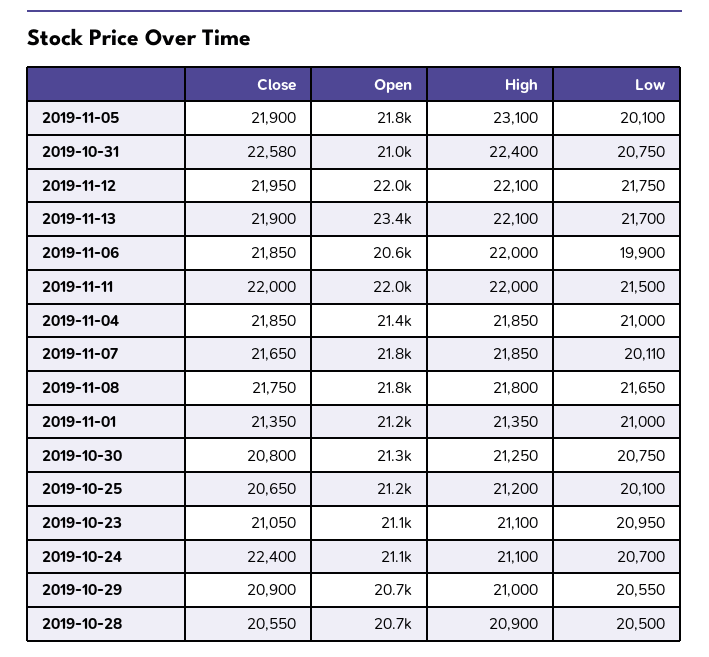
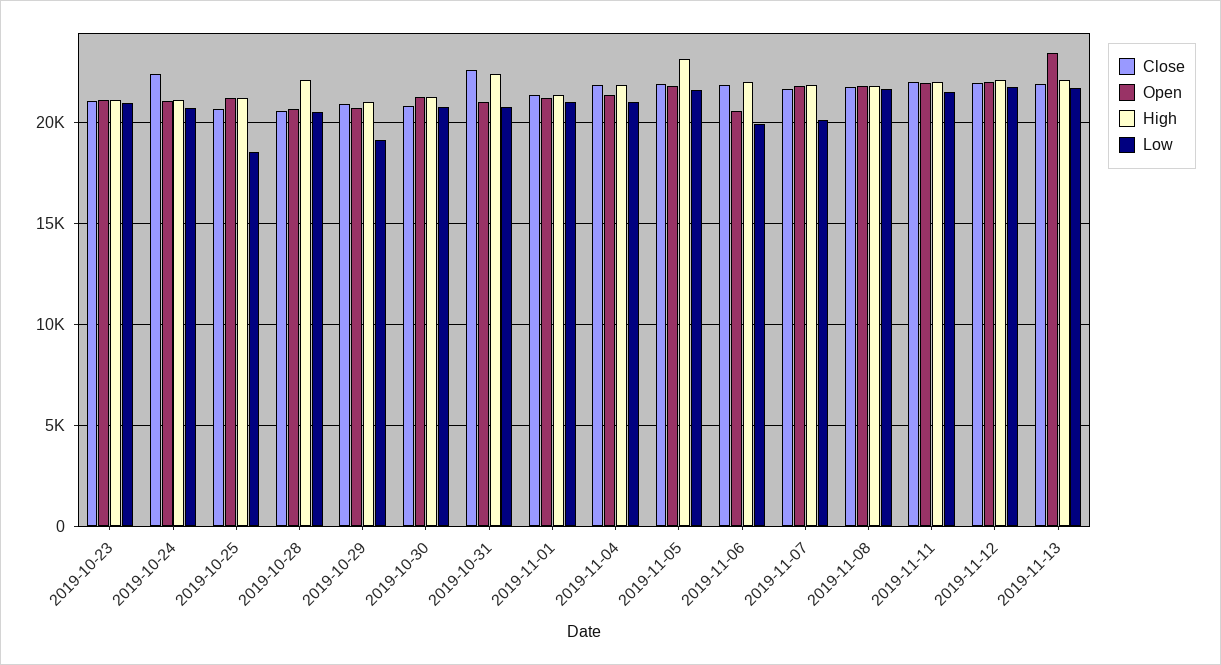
Low, 2019-11-05: 20100 -> 21500
Low, 2019-10-25: 20100 -> 18500
Low, 2019-10-29: 20550 -> 19000
High, 2019-10-28: 20900 -> 22000

